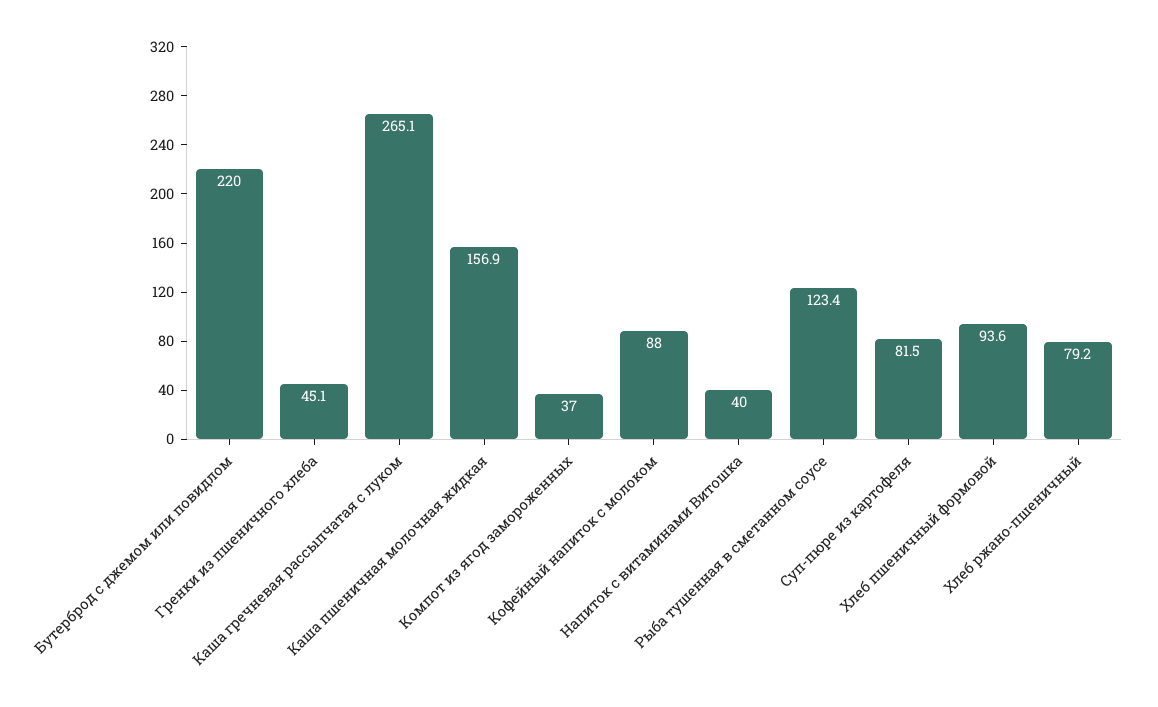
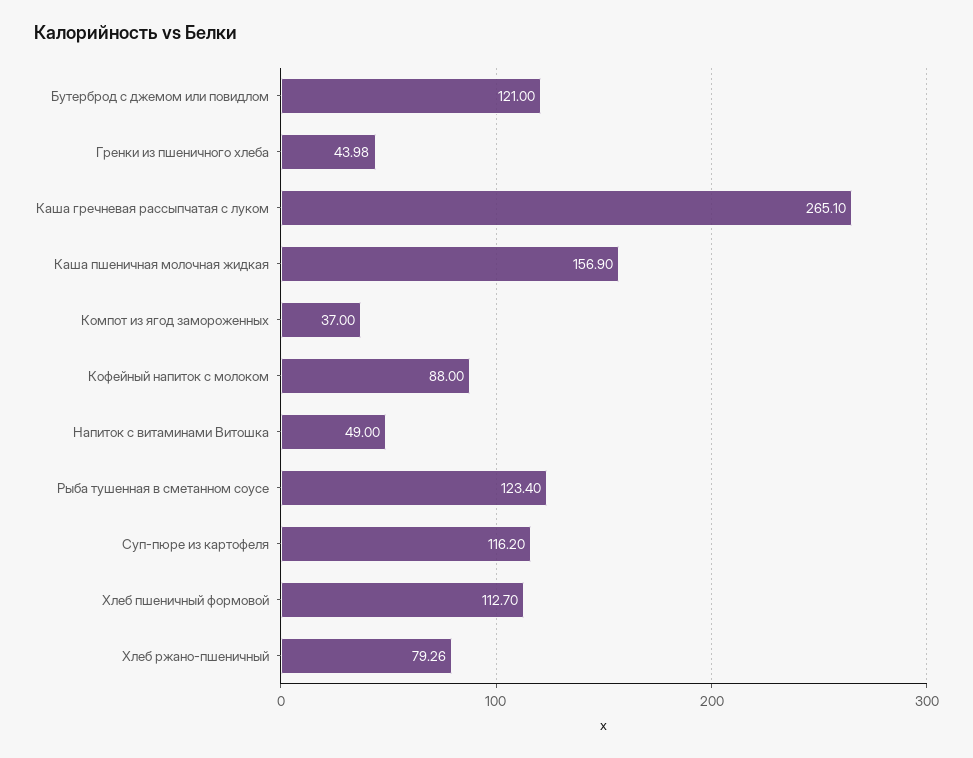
Бутерброд с джемом или повидлом: 220 -> 121
Гренки из пшеничного хлеба: 45.1 -> 43.98
Напиток с витаминами Витошка: 40 -> 49
Суп-пюре из картофеля: 81.5 -> 116.2
Хлеб пшеничный формовой: 93.6 -> 112.7
Хлеб ржано-пшеничный: 79.2 -> 79.26

